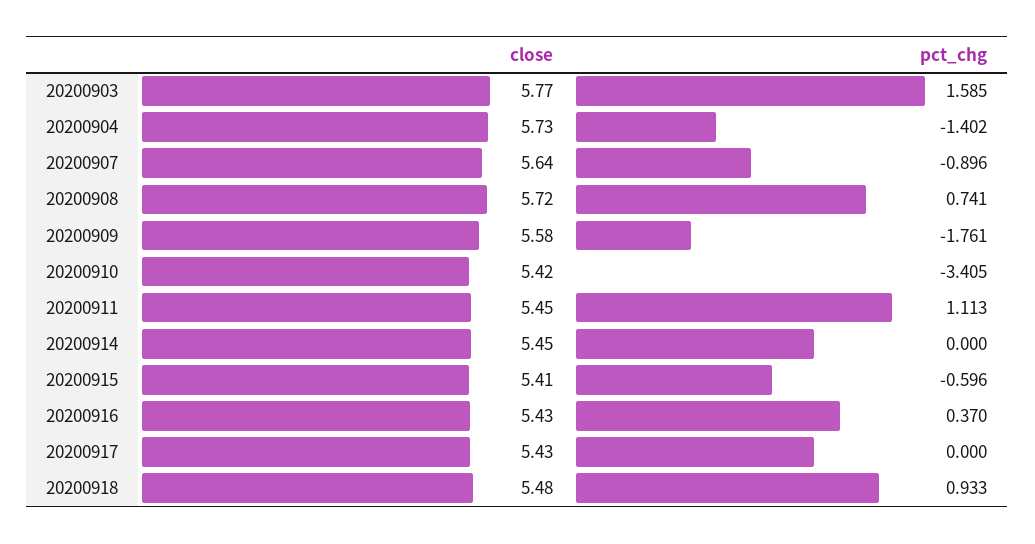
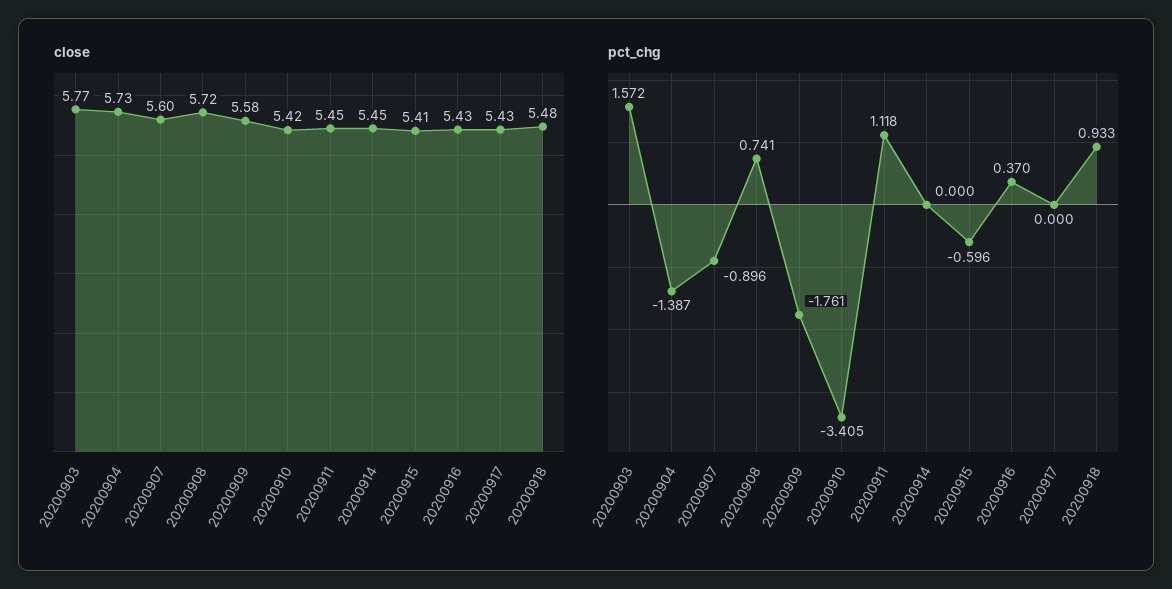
pct_chg, 20200903: 1.585 -> 1.572
pct_chg, 20200904: -1.402 -> -1.387
close, 20200907: 5.64 -> 5.6
pct_chg, 20200911: 1.113 -> 1.118

